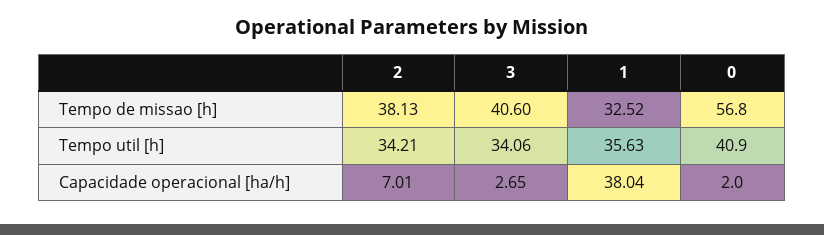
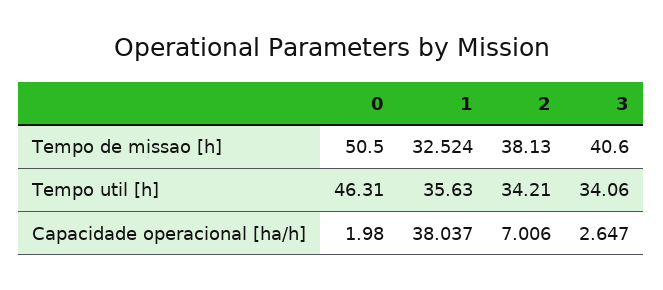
0, Tempo de missao [h]: 56.8 -> 50.5
0, Tempo util [h]: 40.9 -> 46.31

